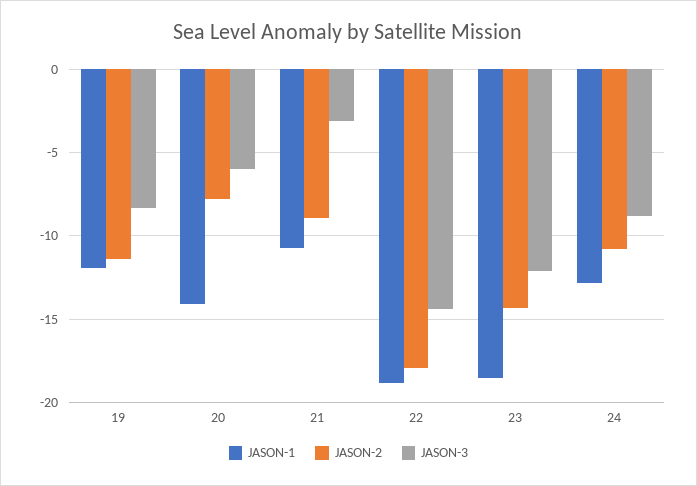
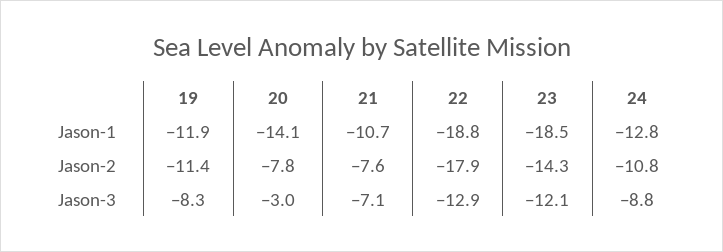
JASON-3, 20: -6 -> -3
JASON-2, 21: -9 -> -7.6
JASON-3, 21: -3 -> -7.1
JASON-3, 22: -14.5 -> -12.9

